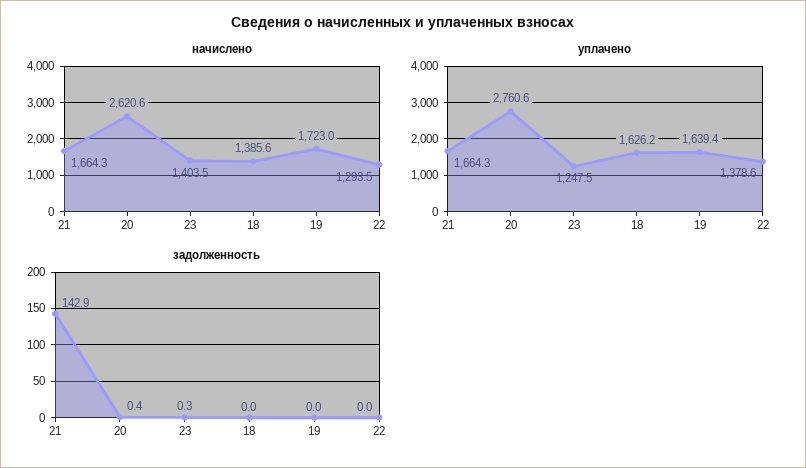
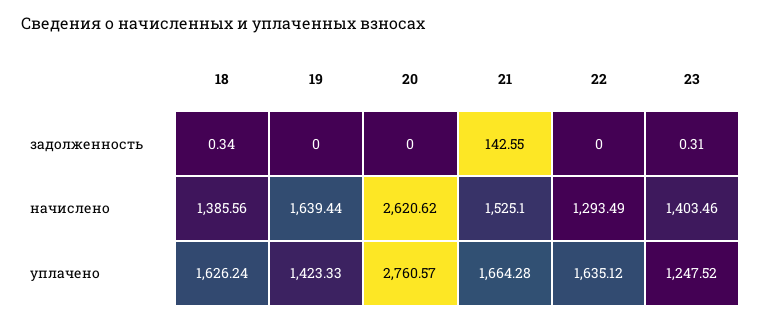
начислено, 21: 1664.3 -> 1525.1
начислено, 19: 1723 -> 1639.44
уплачено, 19: 1639.4 -> 1423.33
уплачено, 22: 1378.6 -> 1635.12
задолженность, 21: 142.9 -> 142.55
задолженность, 20: 0.4 -> 0
задолженность, 18: 0 -> 0.34

